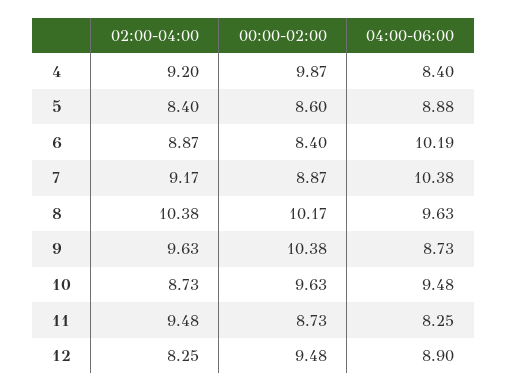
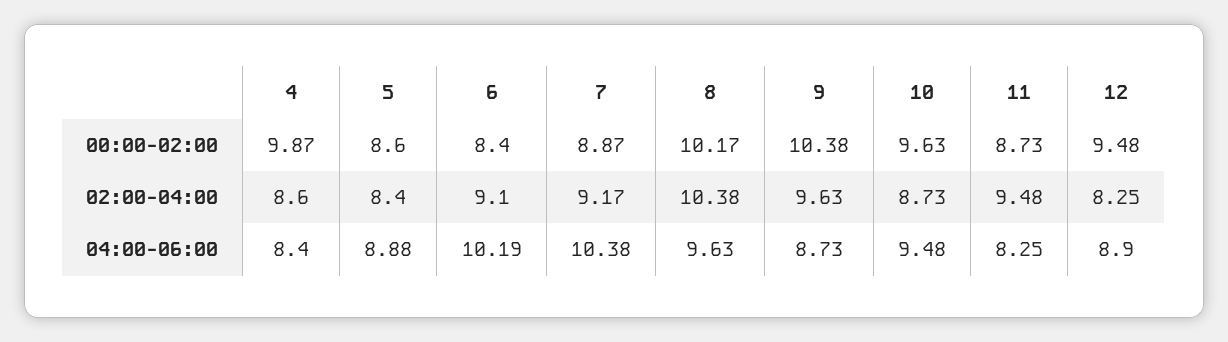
02:00-04:00, 4: 9.2 -> 8.6
02:00-04:00, 6: 8.87 -> 9.1

